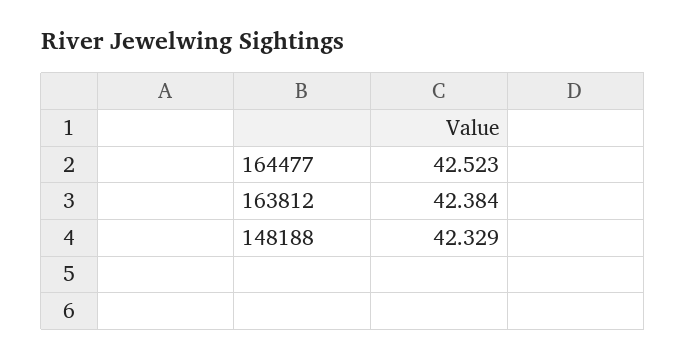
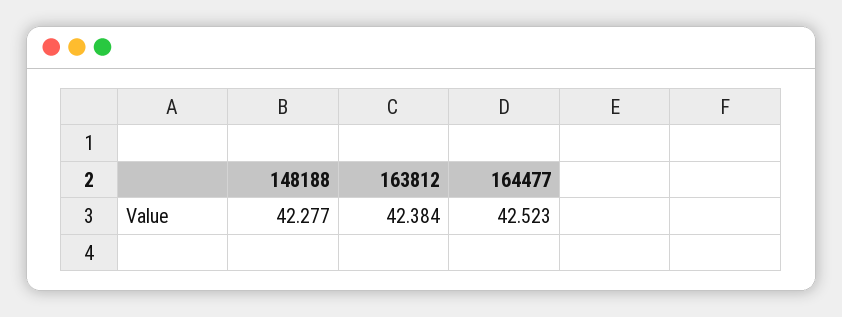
148188: 42.329 -> 42.277

